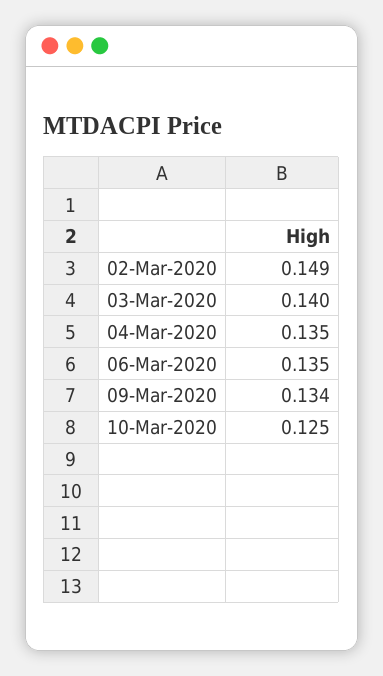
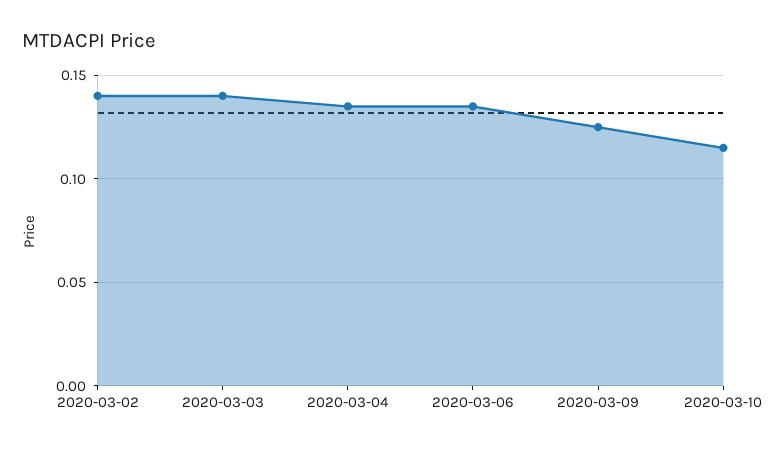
02-Mar-2020: 0.149 -> 0.14
09-Mar-2020: 0.134 -> 0.125
10-Mar-2020: 0.125 -> 0.115

